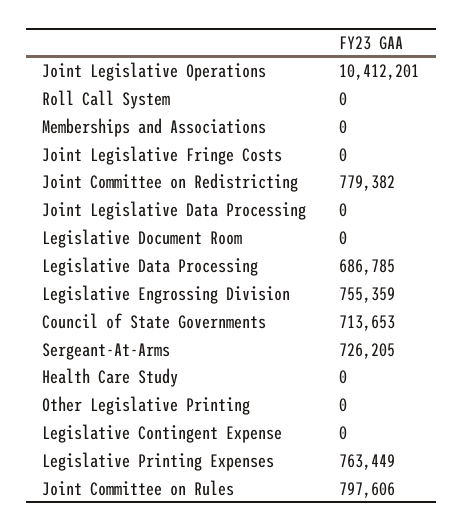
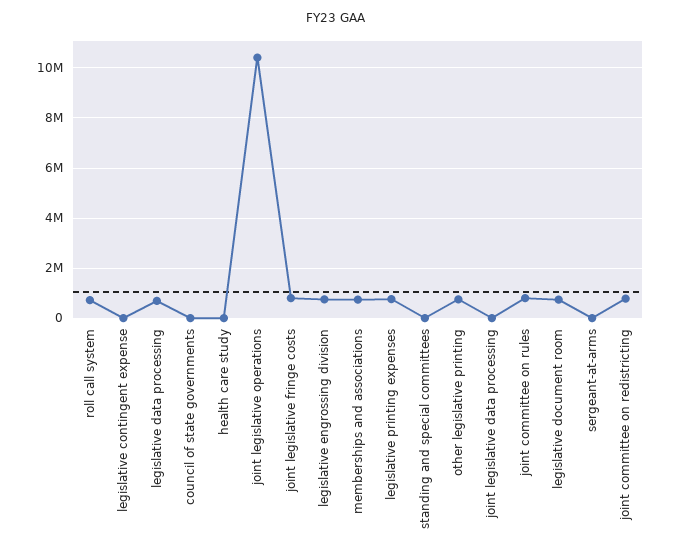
Roll Call System: 0 -> 750000
Memberships and Associations: 0 -> 750000
Joint Legislative Fringe Costs: 0 -> 750000
Legislative Document Room: 0 -> 750000
Council of State Governments: 713653 -> 0
Sergeant-At-Arms: 726205 -> 0
Other Legislative Printing: 0 -> 750000
standing and special committees: none -> 0

